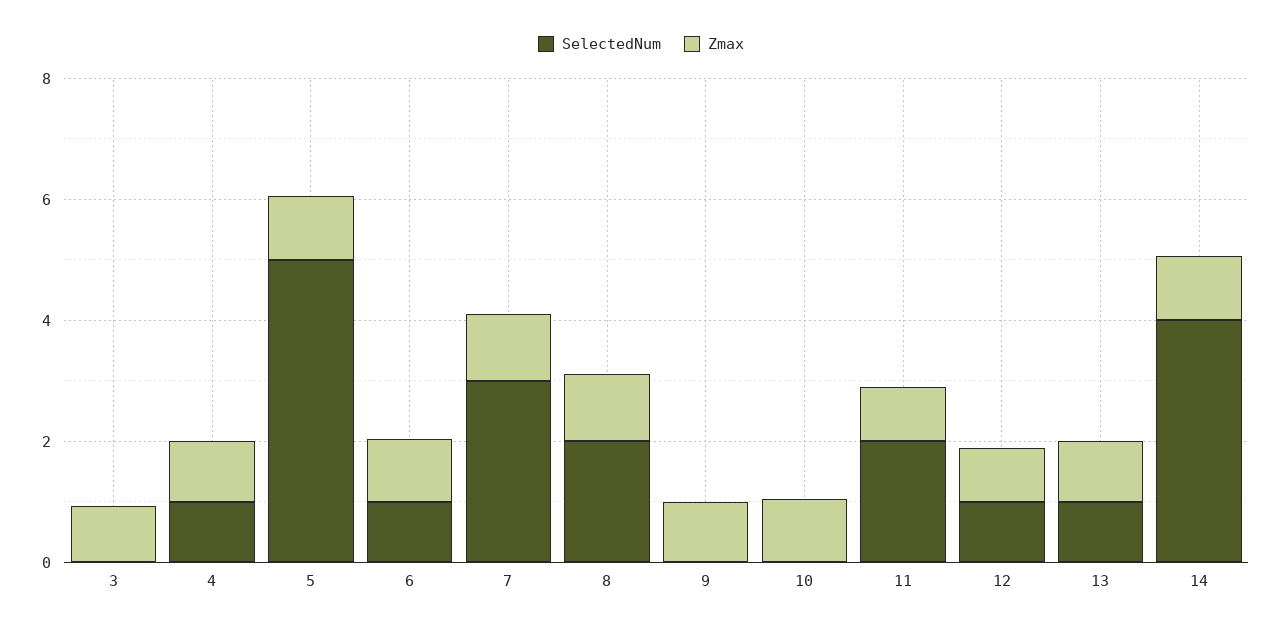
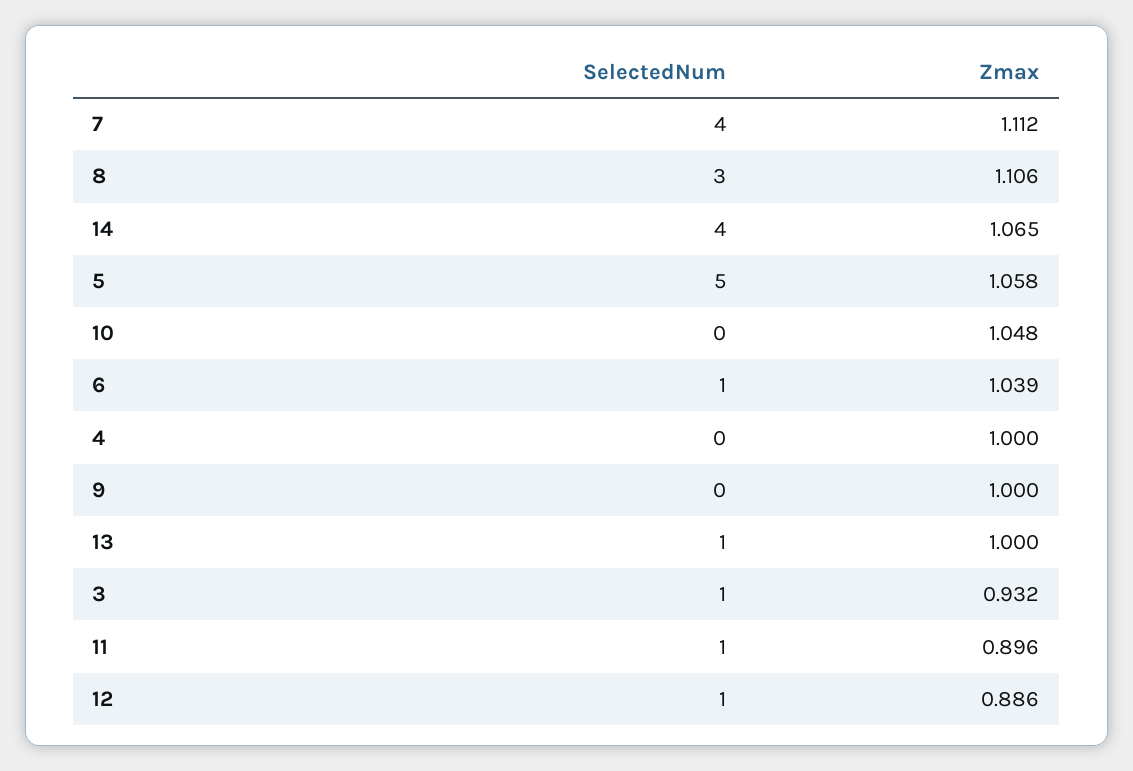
SelectedNum, 3: 0 -> 1
SelectedNum, 4: 1 -> 0
SelectedNum, 7: 3 -> 4
SelectedNum, 8: 2 -> 3
SelectedNum, 11: 2 -> 1

